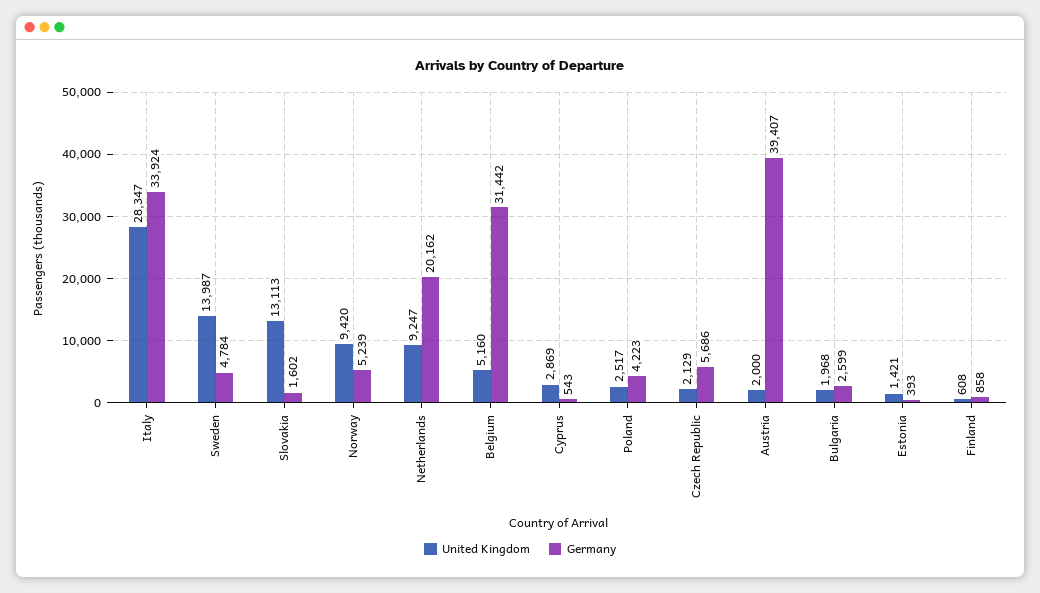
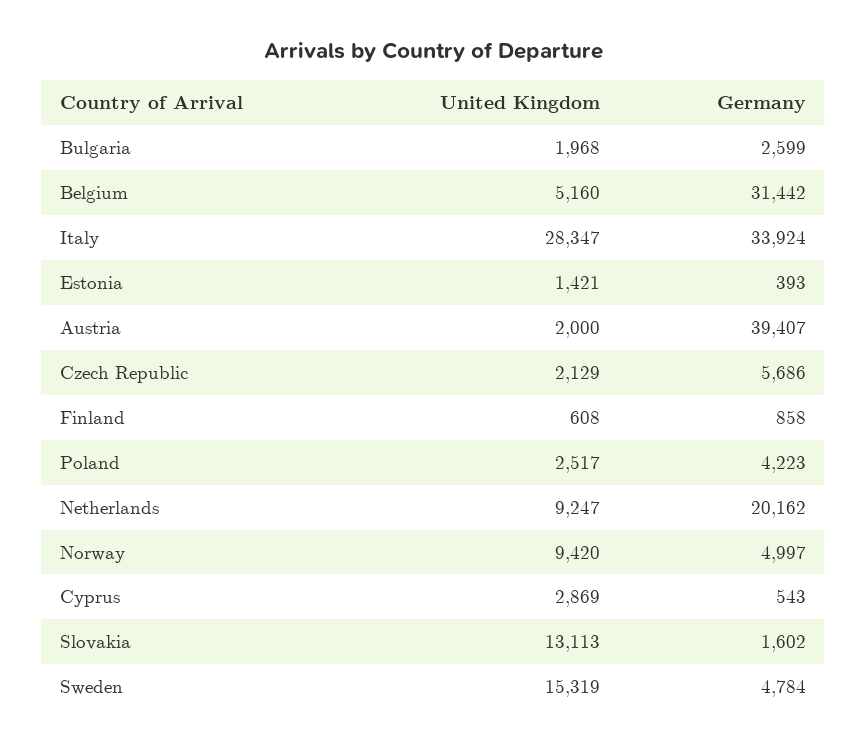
United Kingdom, Sweden: 13987 -> 15319
Germany, Norway: 5239 -> 4997

